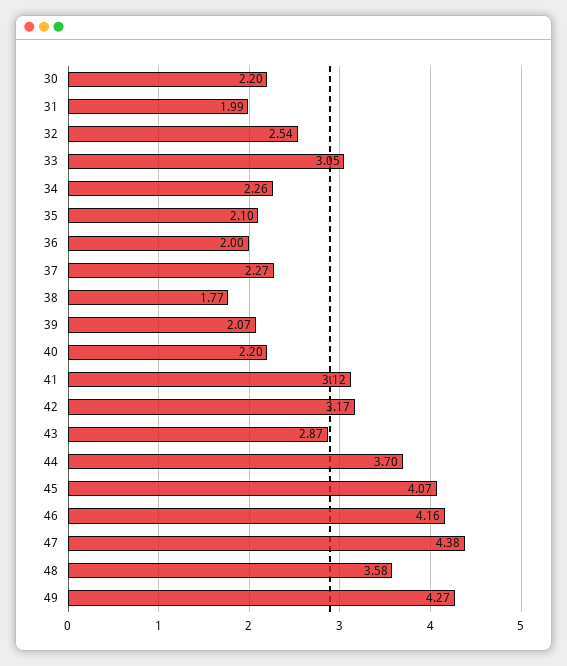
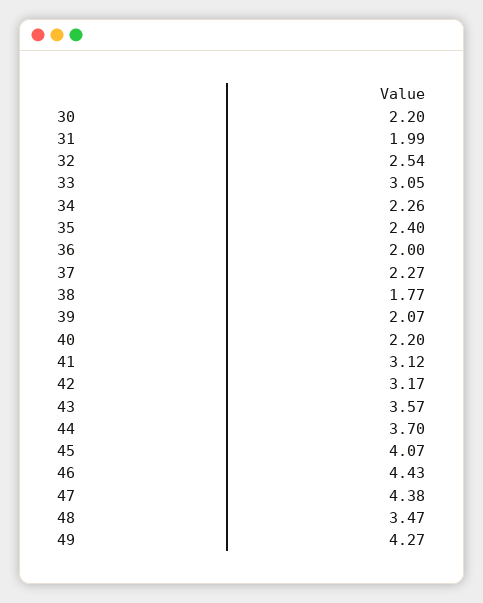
35: 2.1 -> 2.4
43: 2.87 -> 3.57
46: 4.16 -> 4.43
48: 3.58 -> 3.47

